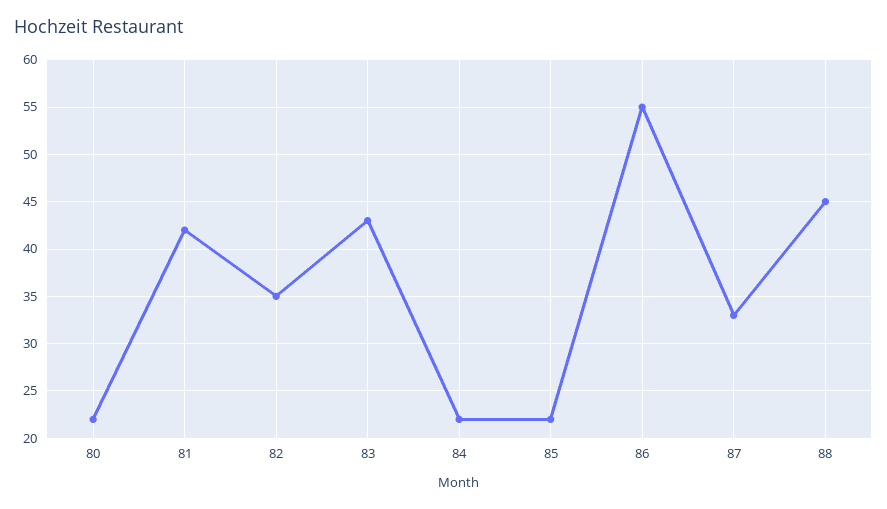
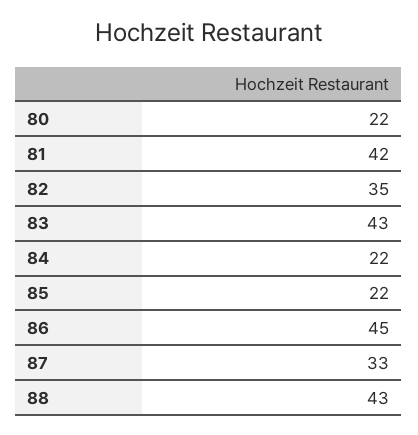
86: 55 -> 45
88: 45 -> 43

